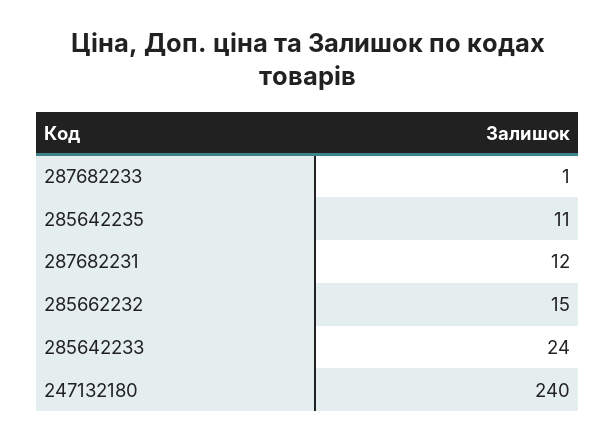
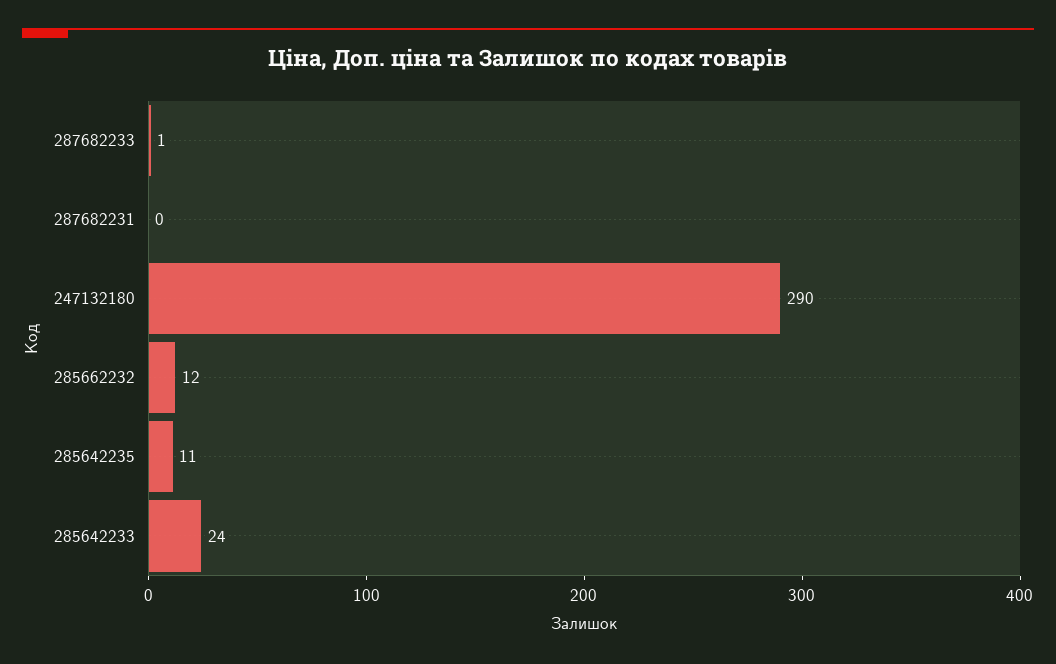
287682231: 12 -> 0
285662232: 15 -> 12
247132180: 240 -> 290

